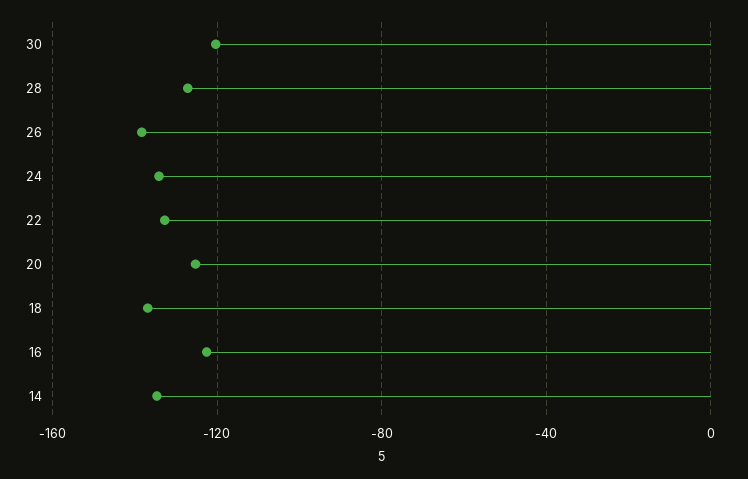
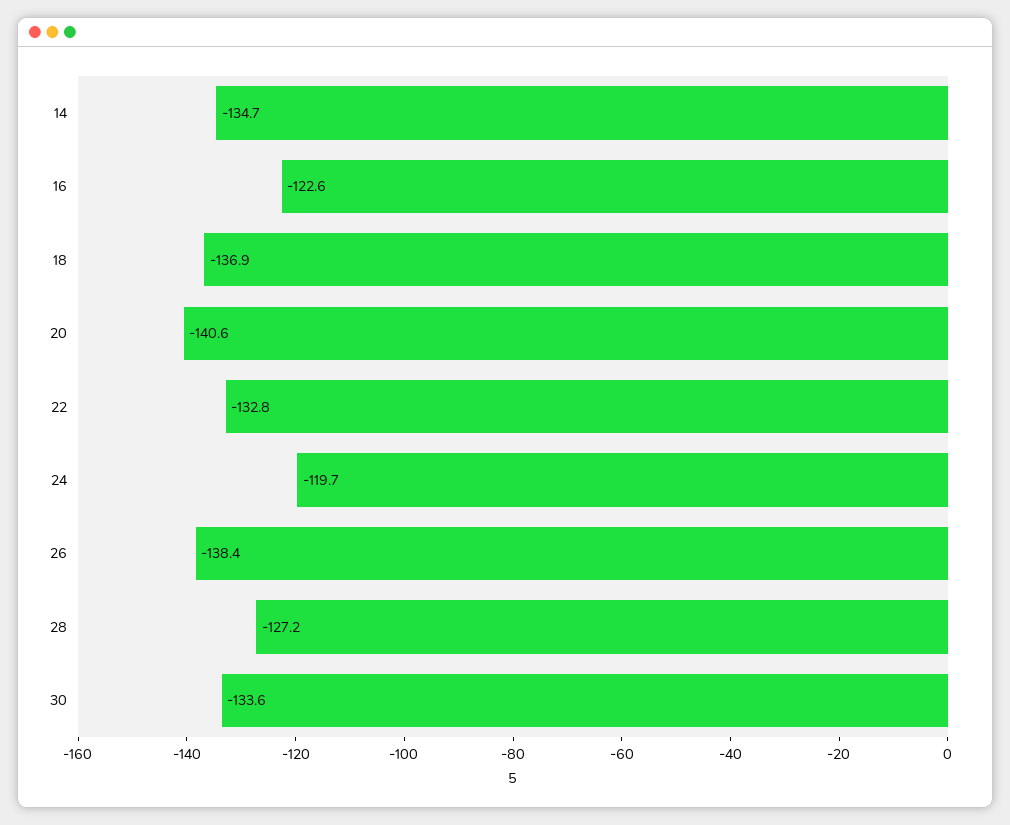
30: -120 -> -133.6
24: -135 -> -119.7
20: -125 -> -140.6

